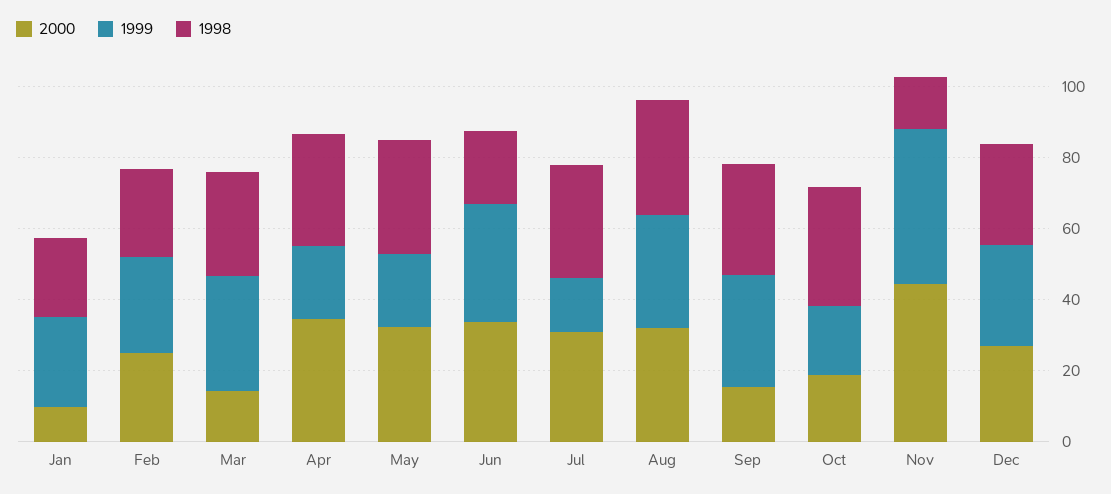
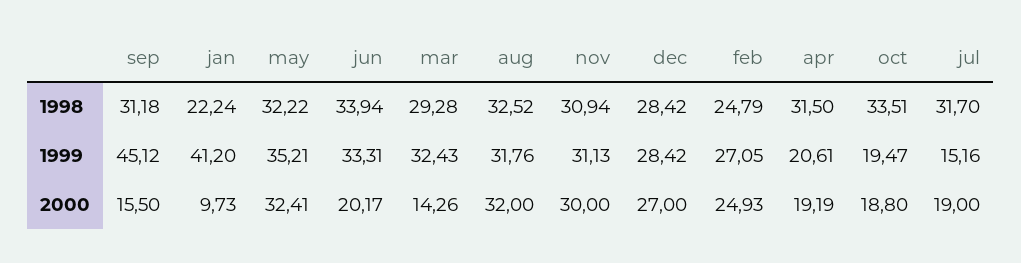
1999, Jan: 25 -> 41.2
2000, Apr: 35 -> 19.19
1999, May: 20 -> 35.21
2000, Jun: 35 -> 20.17
1998, Jun: 20 -> 33.94
2000, Jul: 30 -> 19
1999, Sep: 30 -> 45.12
2000, Nov: 45 -> 30
1999, Nov: 45 -> 31.13
1998, Nov: 15 -> 30.94

